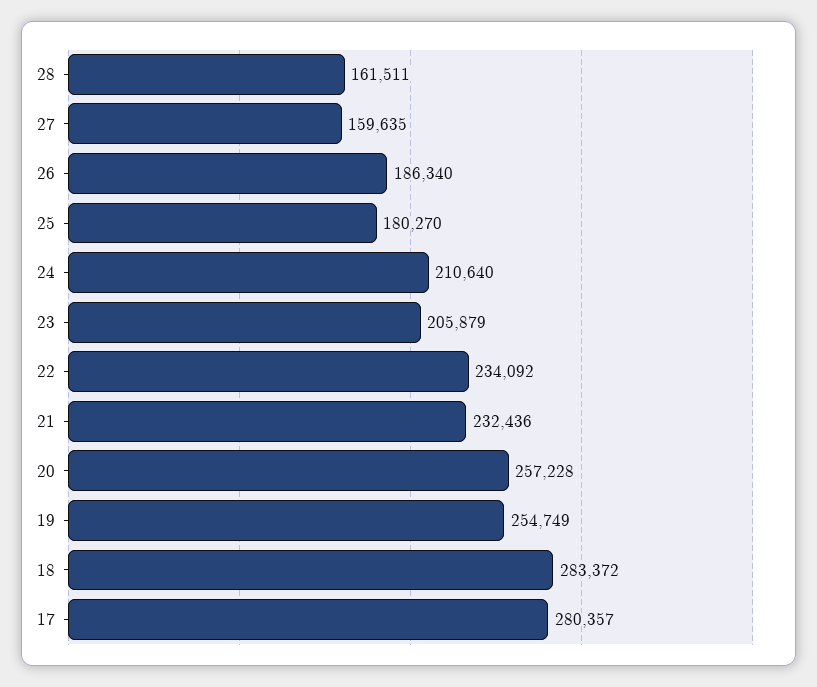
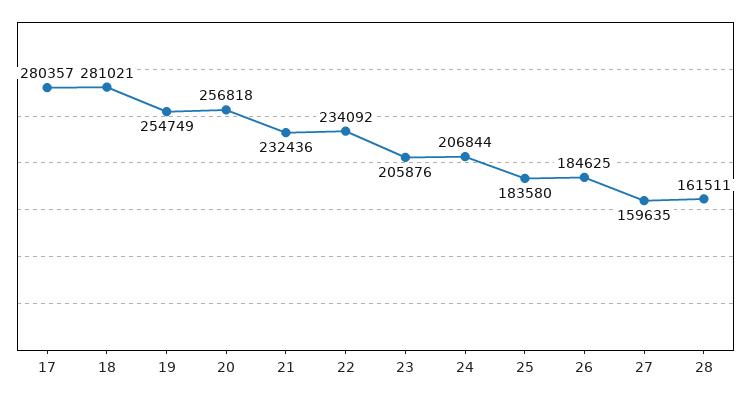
26: 186340 -> 184625
25: 180270 -> 183580
24: 210640 -> 206844
23: 205879 -> 205876
20: 257228 -> 256818
18: 283372 -> 281021

